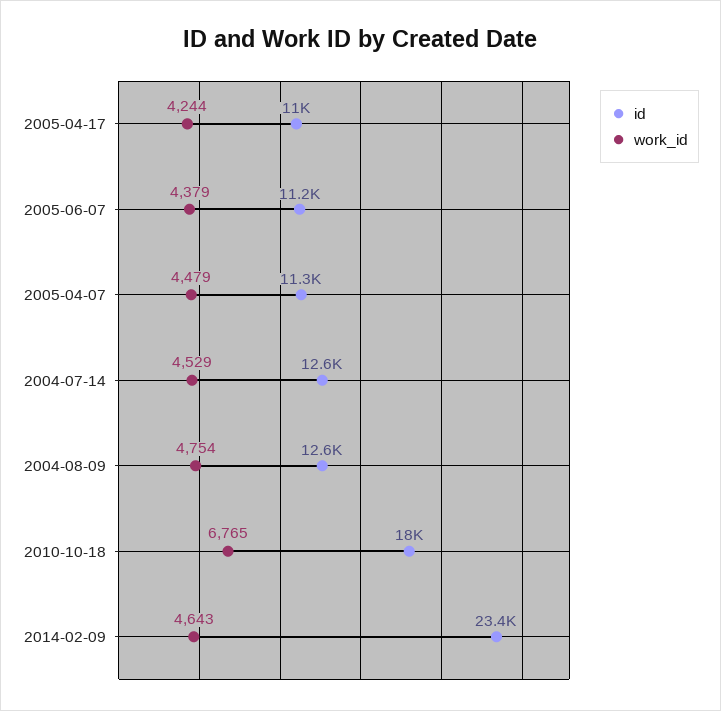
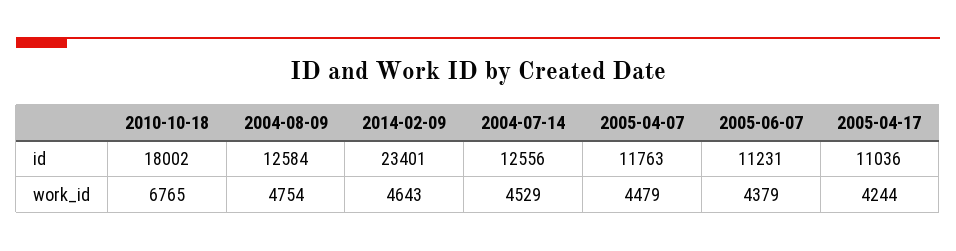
id, 2005-04-07: 11300 -> 11763

